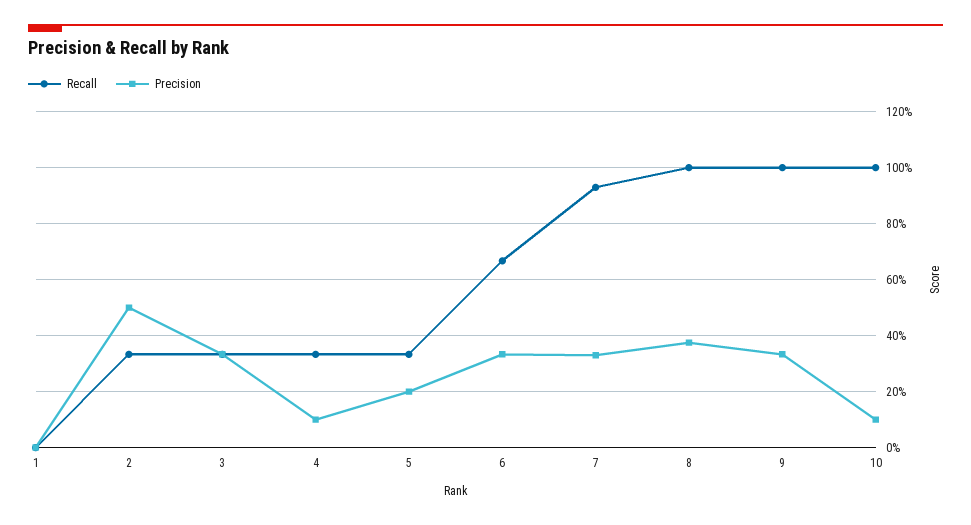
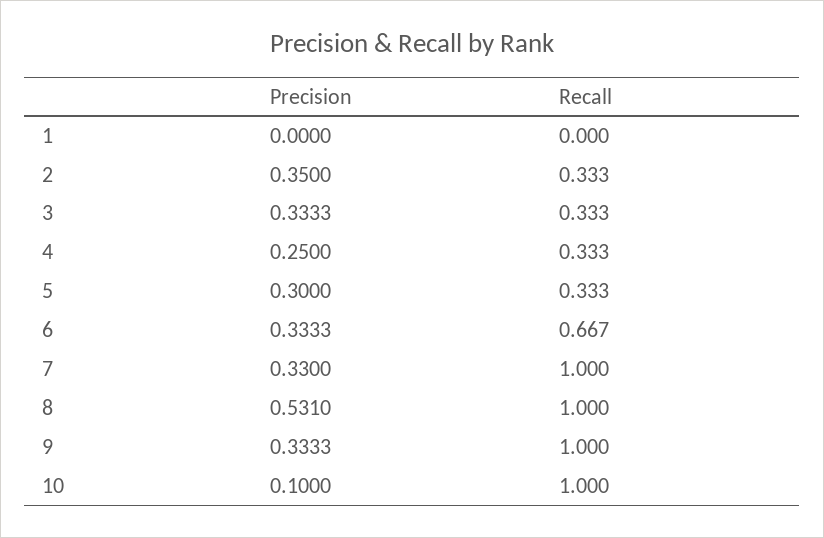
Precision, 2: 0.5 -> 0.35
Precision, 4: 0.1 -> 0.25
Precision, 5: 0.2 -> 0.3
Recall, 7: 0.925 -> 1
Precision, 8: 0.375 -> 0.531

